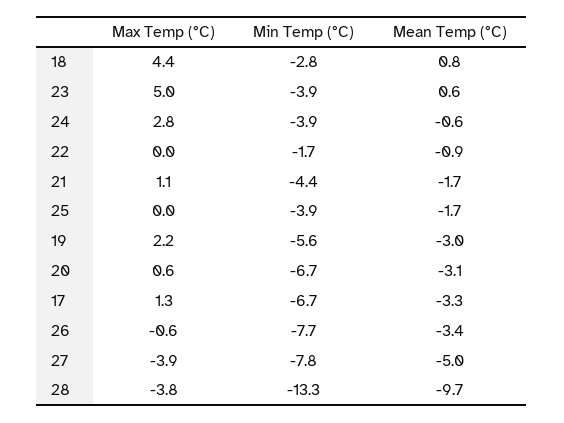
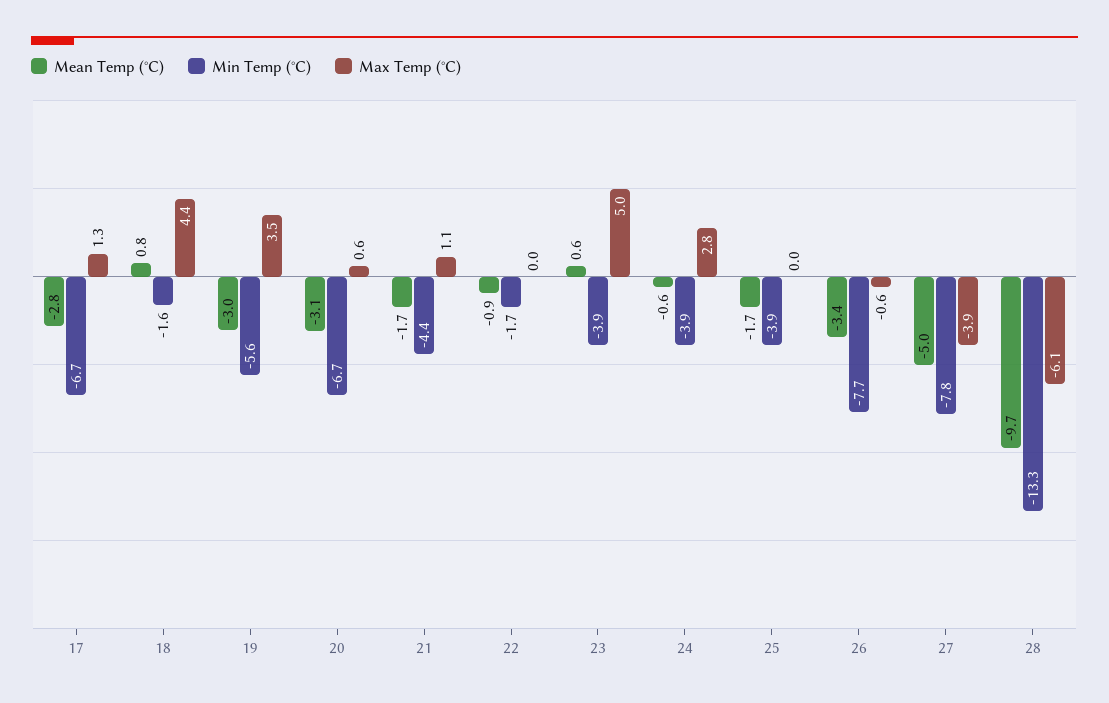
Min Temp (°C), 18: -2.8 -> -1.6
Max Temp (°C), 19: 2.2 -> 3.5
Mean Temp (°C), 17: -3.3 -> -2.8
Max Temp (°C), 28: -3.8 -> -6.1

